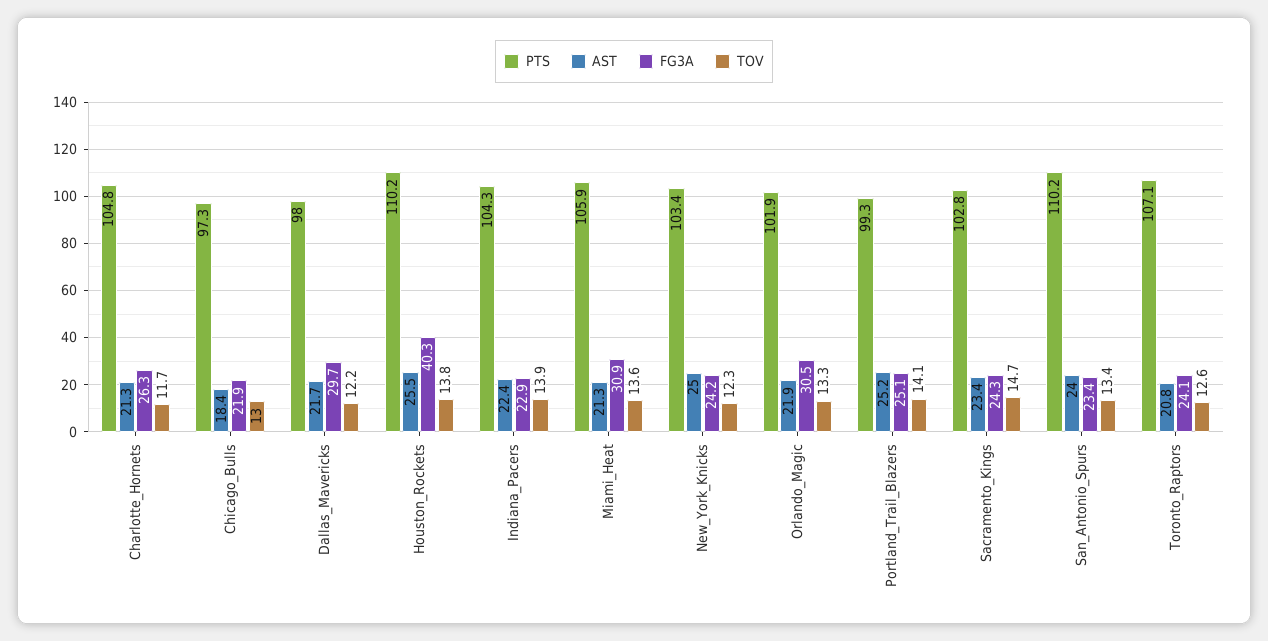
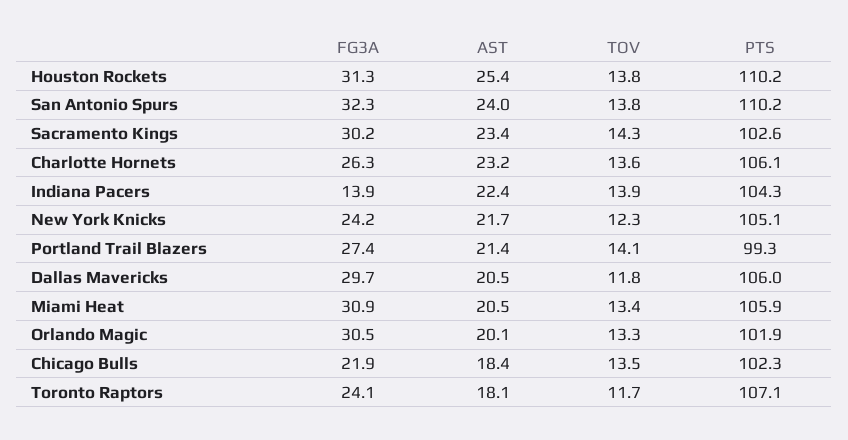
PTS, Charlotte_Hornets: 104.8 -> 106.1
AST, Charlotte_Hornets: 21.3 -> 23.2
TOV, Charlotte_Hornets: 11.7 -> 13.6
PTS, Chicago_Bulls: 97.3 -> 102.3
TOV, Chicago_Bulls: 13 -> 13.5
PTS, Dallas_Mavericks: 98 -> 106
AST, Dallas_Mavericks: 21.7 -> 20.5
TOV, Dallas_Mavericks: 12.2 -> 11.8
AST, Houston_Rockets: 25.5 -> 25.4
FG3A, Houston_Rockets: 40.3 -> 31.3
FG3A, Indiana_Pacers: 22.9 -> 13.9
AST, Miami_Heat: 21.3 -> 20.5
TOV, Miami_Heat: 13.6 -> 13.4
PTS, New_York_Knicks: 103.4 -> 105.1
AST, New_York_Knicks: 25 -> 21.7
AST, Orlando_Magic: 21.9 -> 20.1
AST, Portland_Trail_Blazers: 25.2 -> 21.4
FG3A, Portland_Trail_Blazers: 25.1 -> 27.4
PTS, Sacramento_Kings: 102.8 -> 102.6
FG3A, Sacramento_Kings: 24.3 -> 30.2
TOV, Sacramento_Kings: 14.7 -> 14.3
FG3A, San_Antonio_Spurs: 23.4 -> 32.3
TOV, San_Antonio_Spurs: 13.4 -> 13.8
AST, Toronto_Raptors: 20.8 -> 18.1
TOV, Toronto_Raptors: 12.6 -> 11.7

